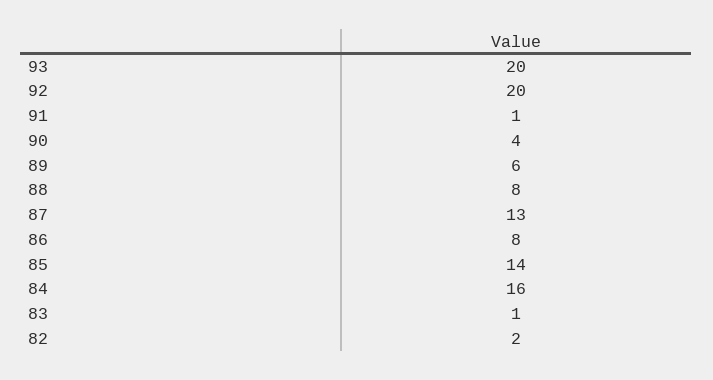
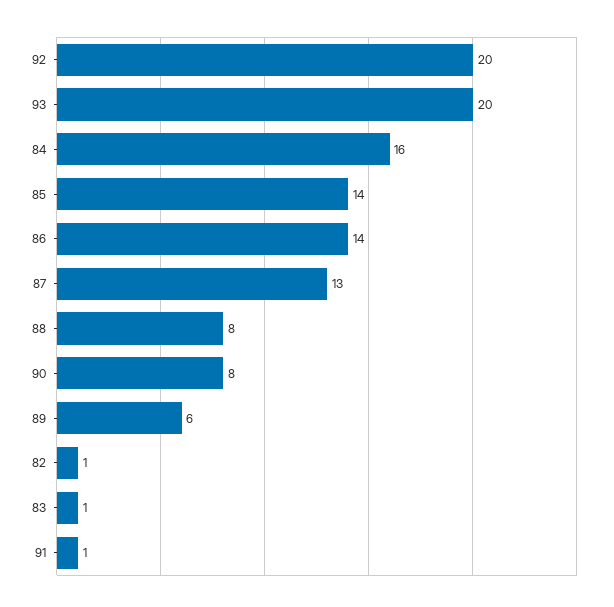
90: 4 -> 8
86: 8 -> 14
82: 2 -> 1

